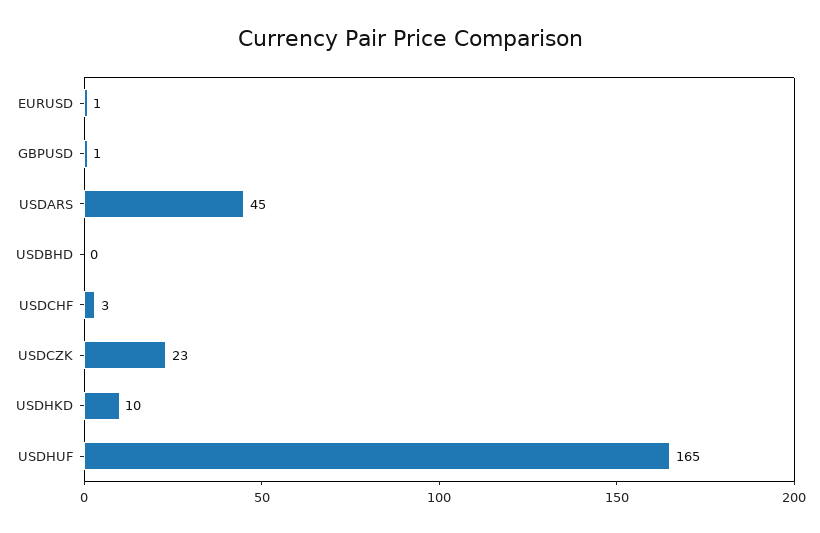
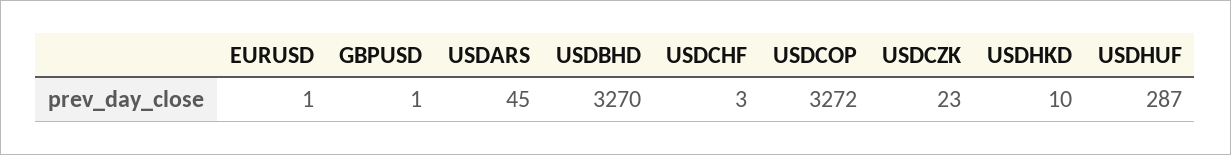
USDBHD: 0 -> 3270
USDHUF: 165 -> 287
USDCOP: none -> 3272

